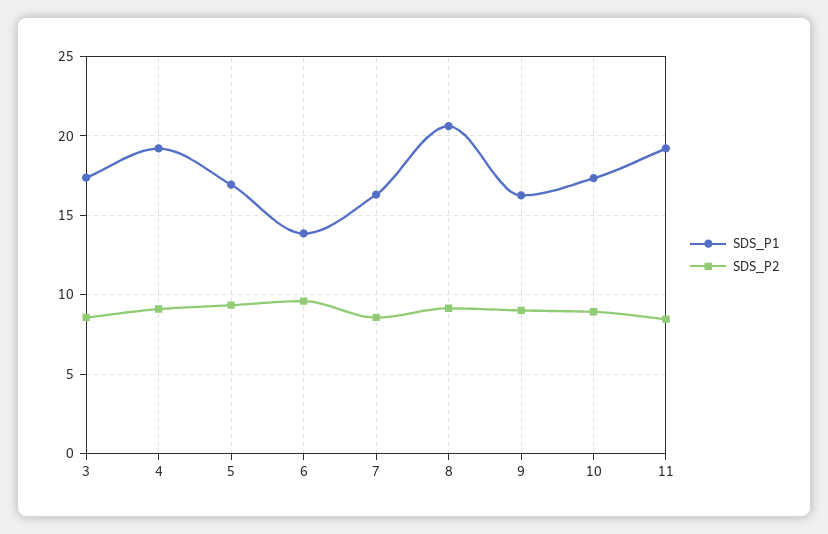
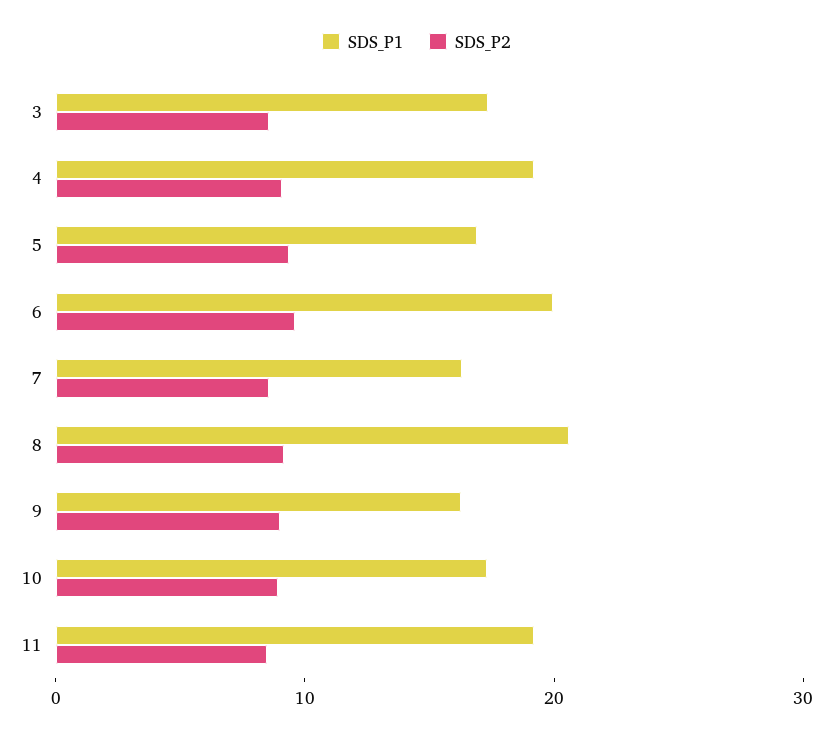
SDS_P1, 6: 14 -> 20

